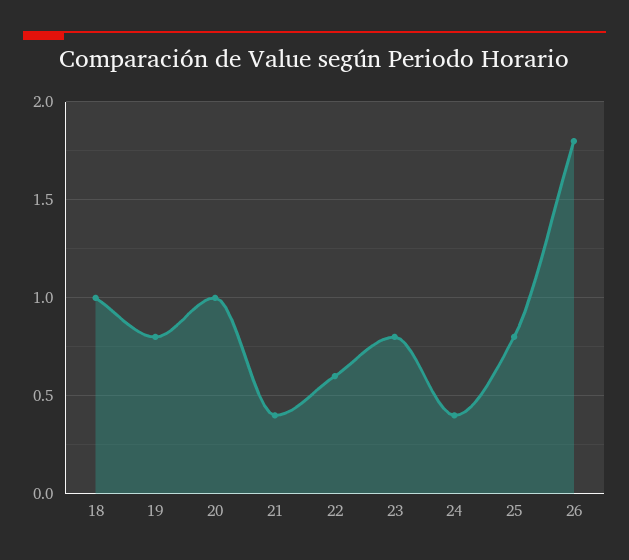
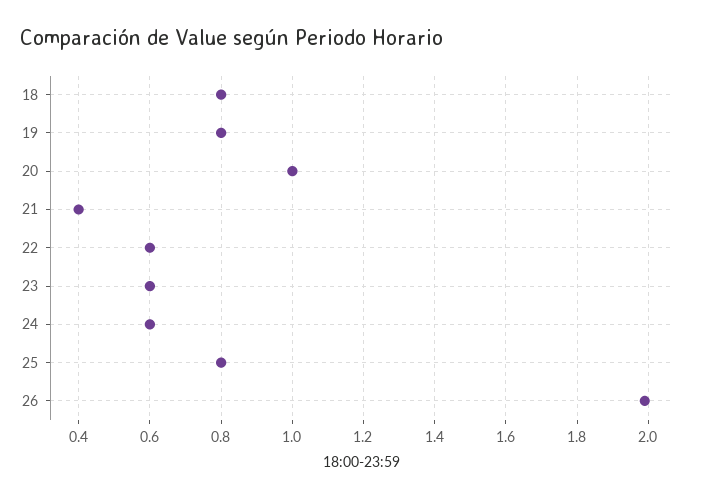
18: 1 -> 0.8
23: 0.8 -> 0.6
24: 0.4 -> 0.6
26: 1.8 -> 2

